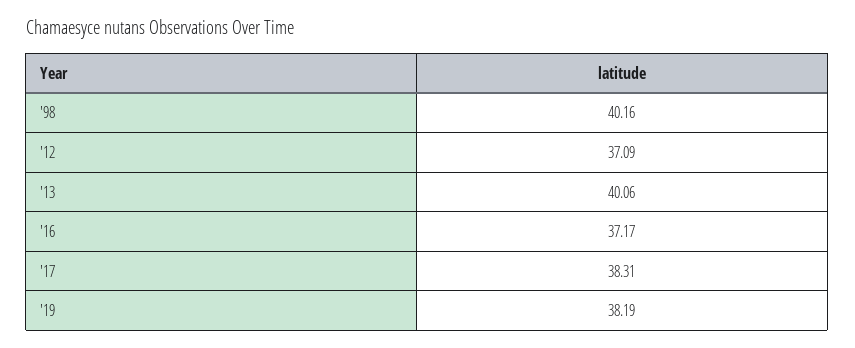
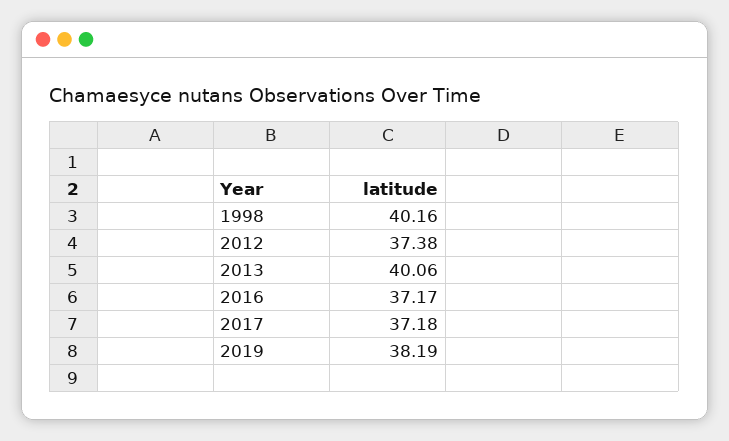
'12: 37.09 -> 37.38
'17: 38.31 -> 37.18

